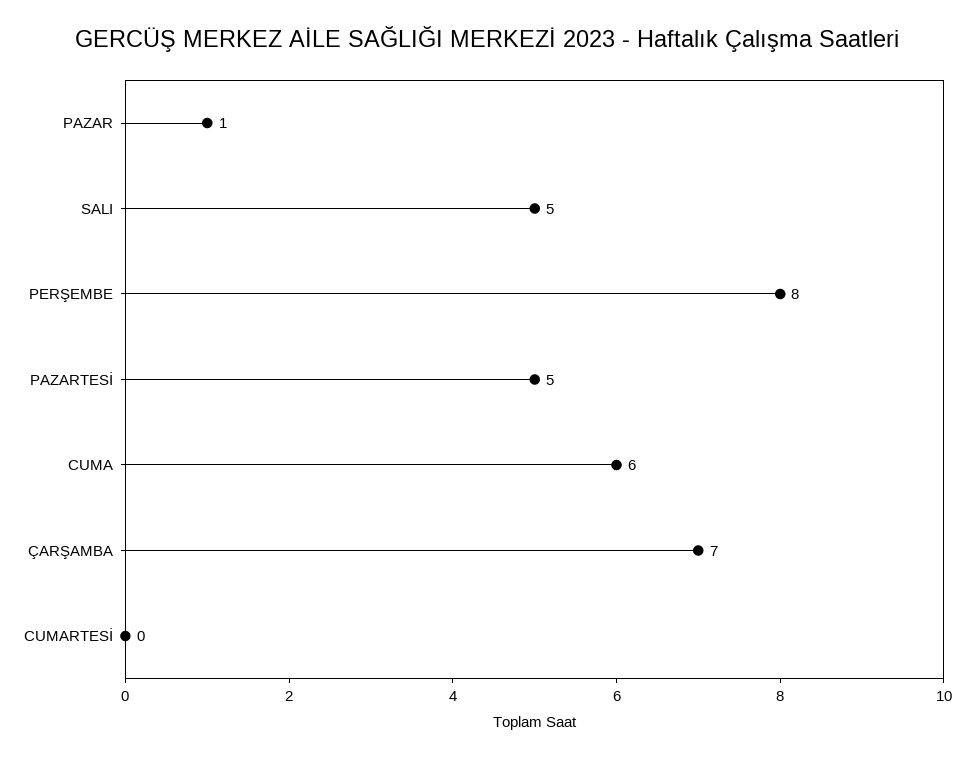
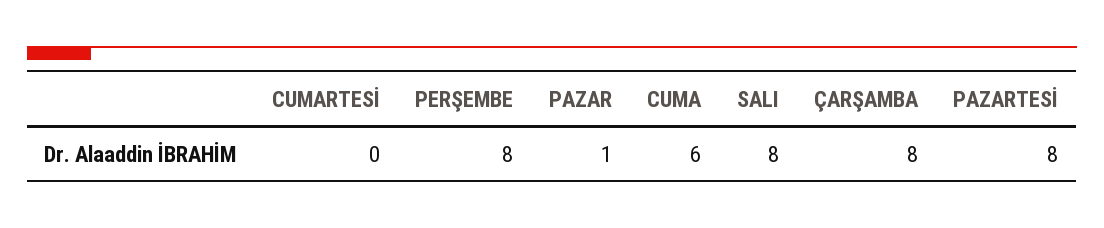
SALI: 5 -> 8
PAZARTESİ: 5 -> 8
ÇARŞAMBA: 7 -> 8

